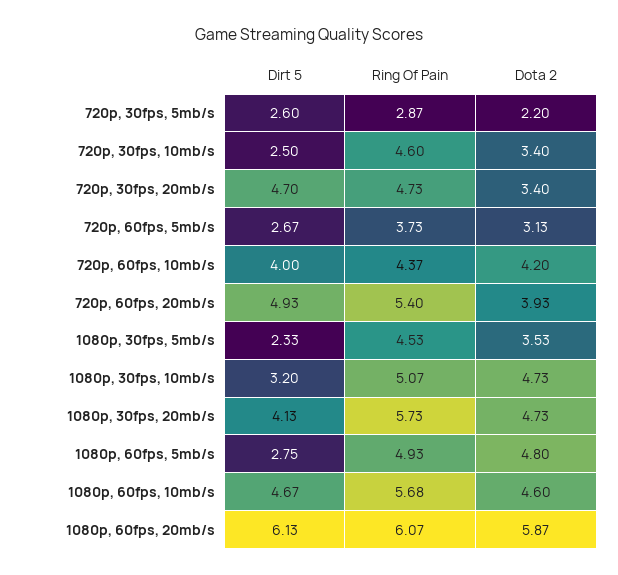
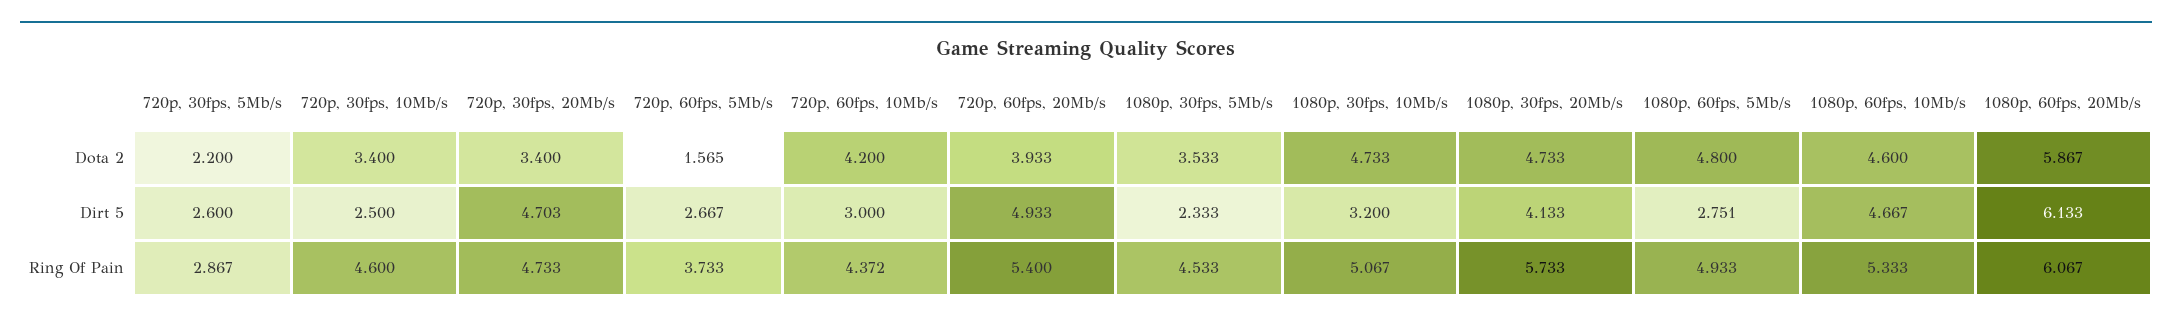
Dota 2, 720p, 60fps, 5mb/s: 3.13 -> 1.565
Dirt 5, 720p, 60fps, 10mb/s: 4 -> 3
Ring Of Pain, 1080p, 60fps, 10mb/s: 5.68 -> 5.333

